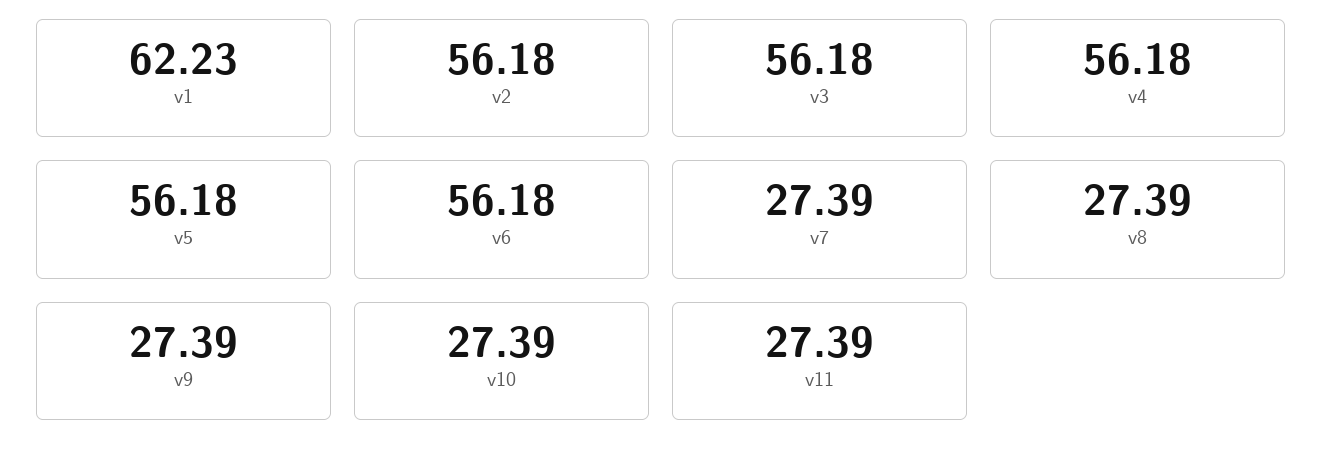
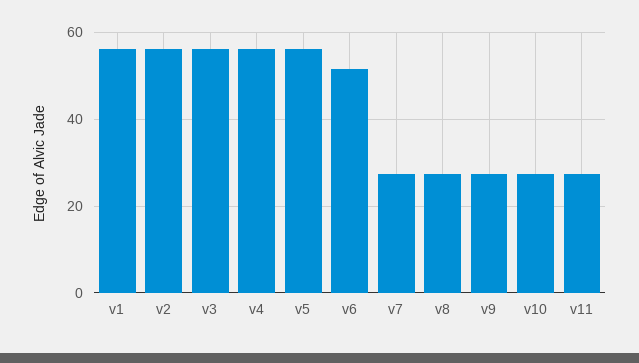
v1: 62.23 -> 56
v6: 56.18 -> 52

